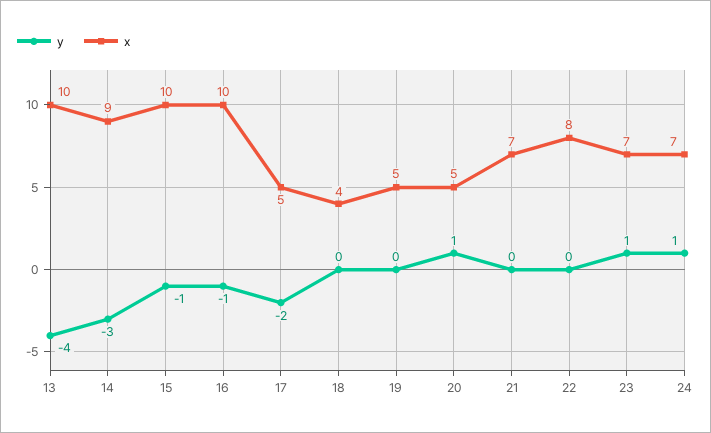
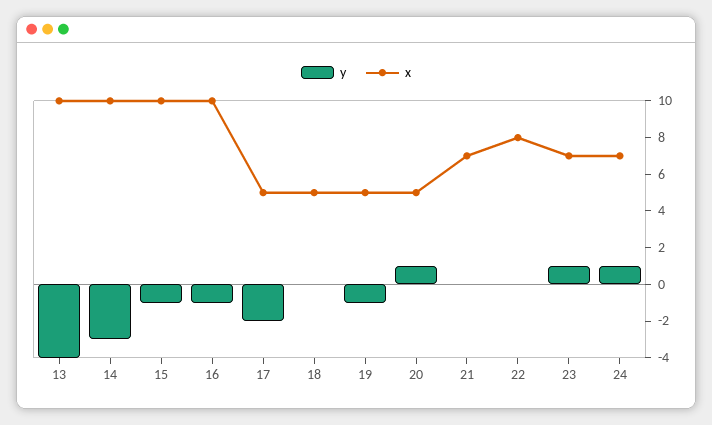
x, 14: 9 -> 10
x, 18: 4 -> 5
y, 19: 0 -> -1

